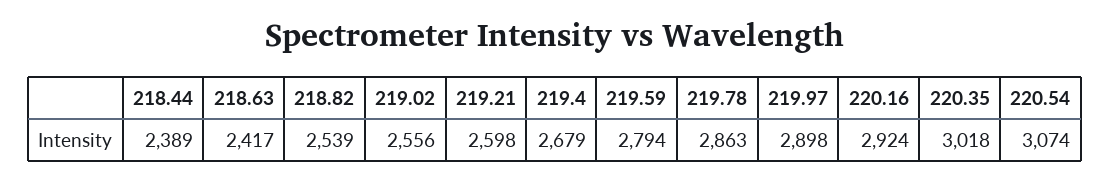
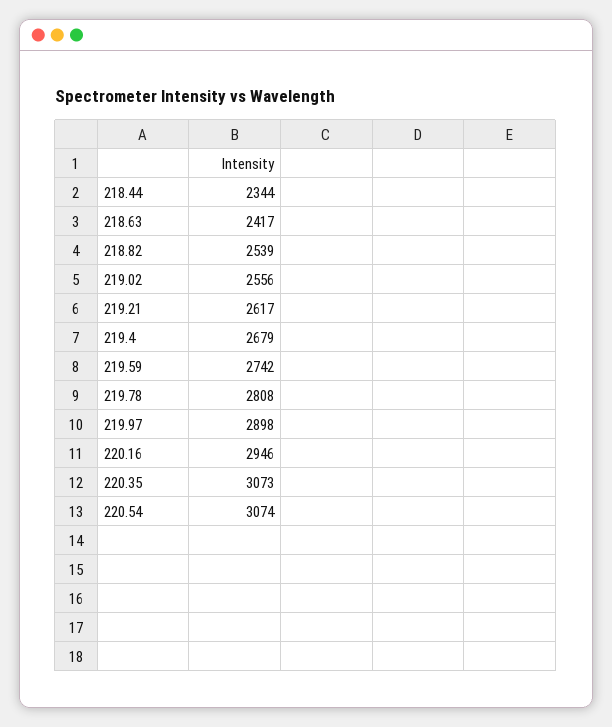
218.44: 2389 -> 2344
219.21: 2598 -> 2617
219.59: 2794 -> 2742
219.78: 2863 -> 2808
220.16: 2924 -> 2946
220.35: 3018 -> 3073

